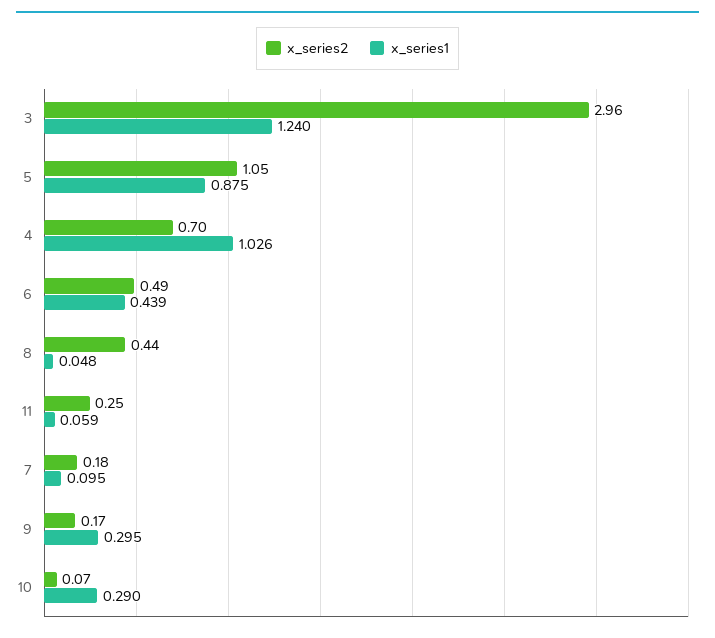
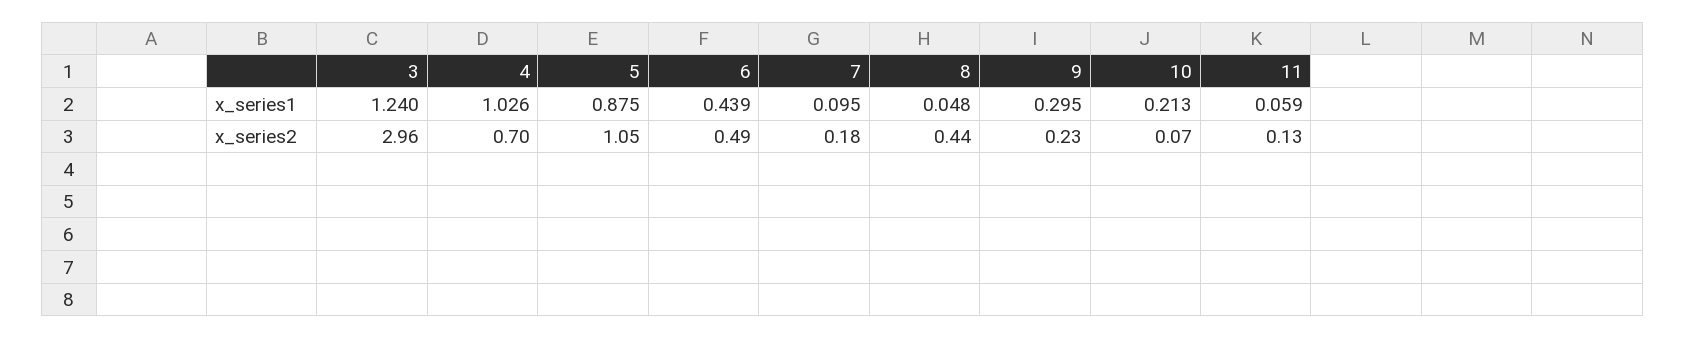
x_series2, 11: 0.25 -> 0.13
x_series2, 9: 0.17 -> 0.23
x_series1, 10: 0.29 -> 0.213

